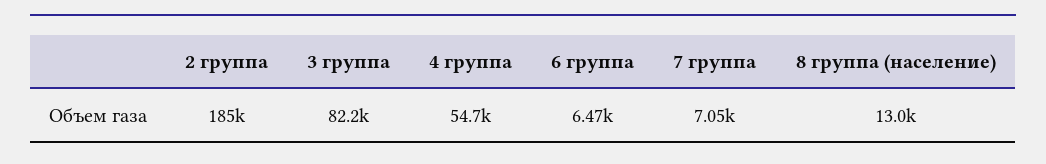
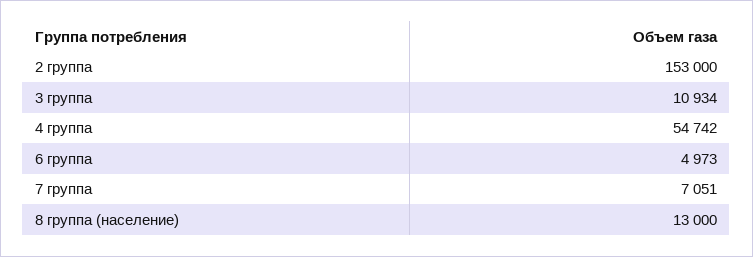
2 группа: 185000 -> 153000
3 группа: 82200 -> 10934
6 группа: 6470 -> 4973

